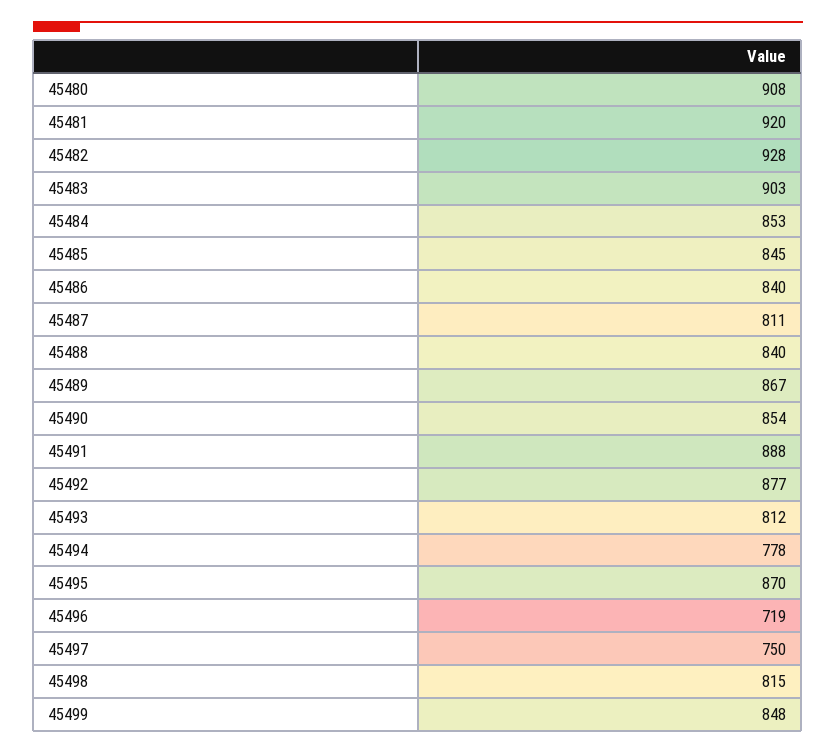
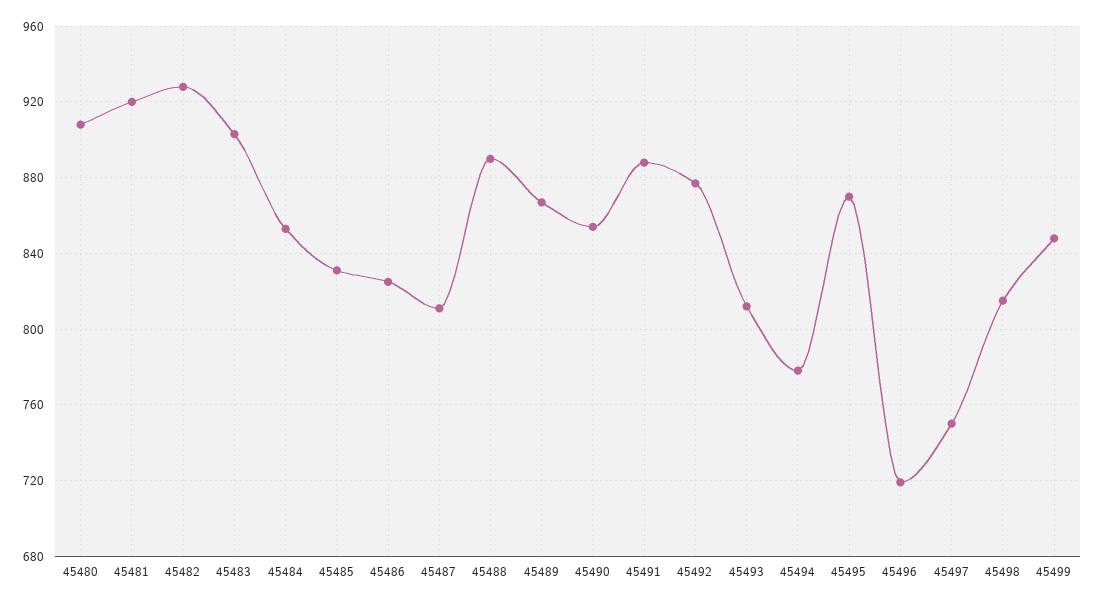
45485: 845 -> 830
45486: 840 -> 825
45488: 840 -> 890

